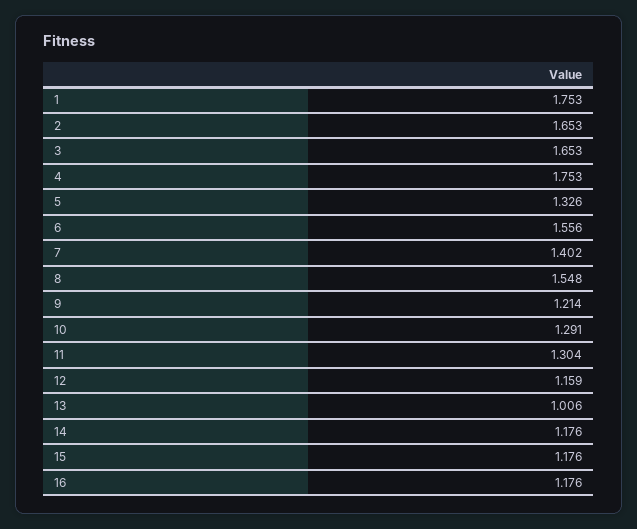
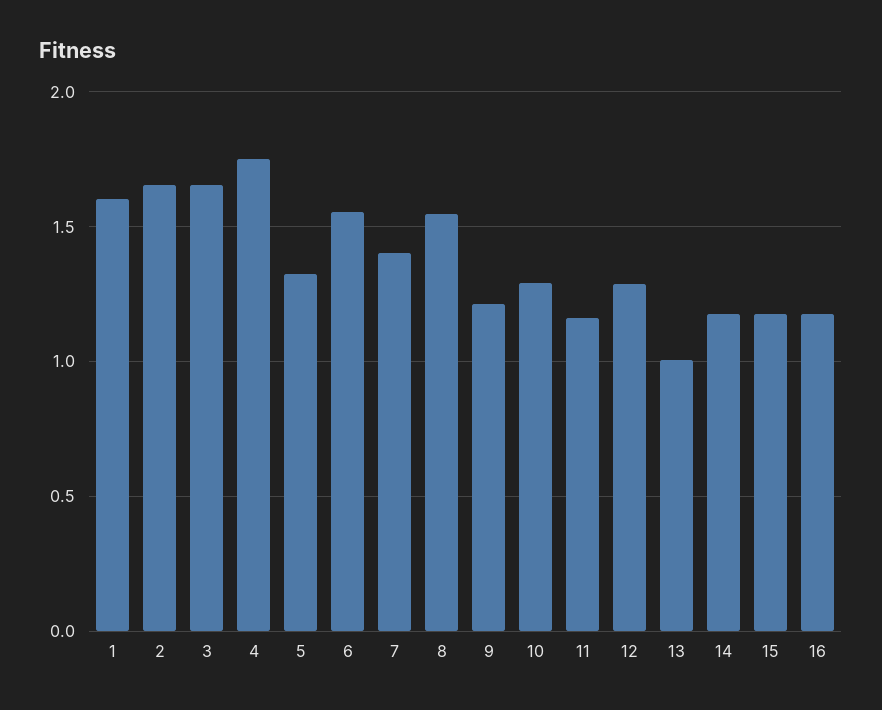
1: 1.753 -> 1.6
11: 1.304 -> 1.15
12: 1.159 -> 1.3

